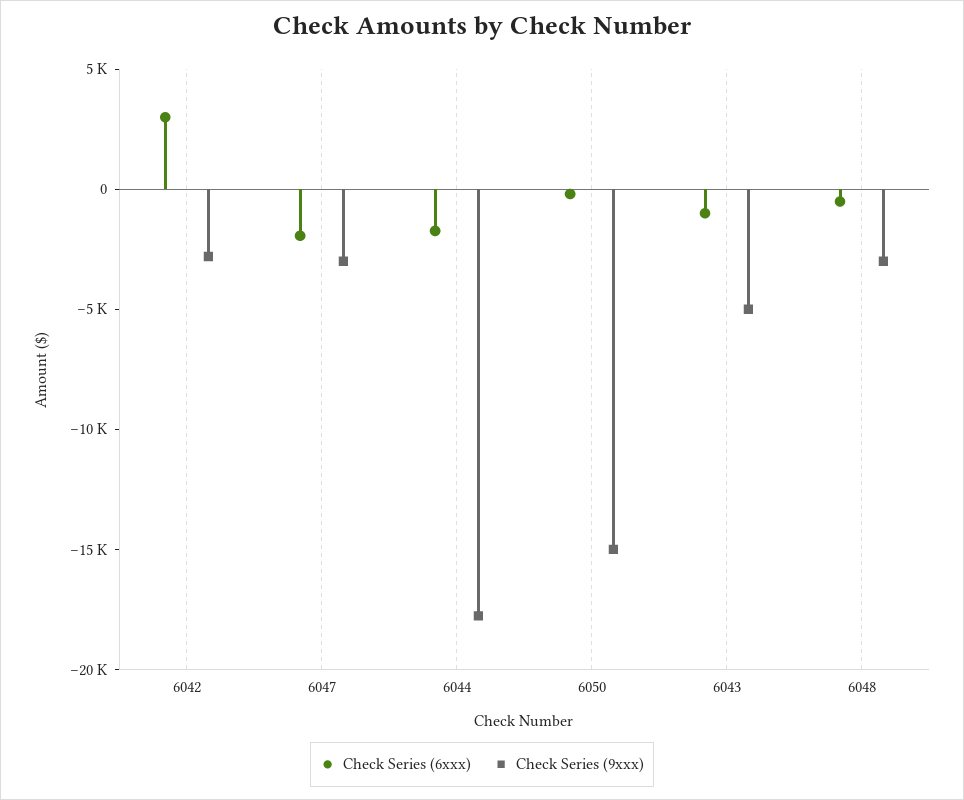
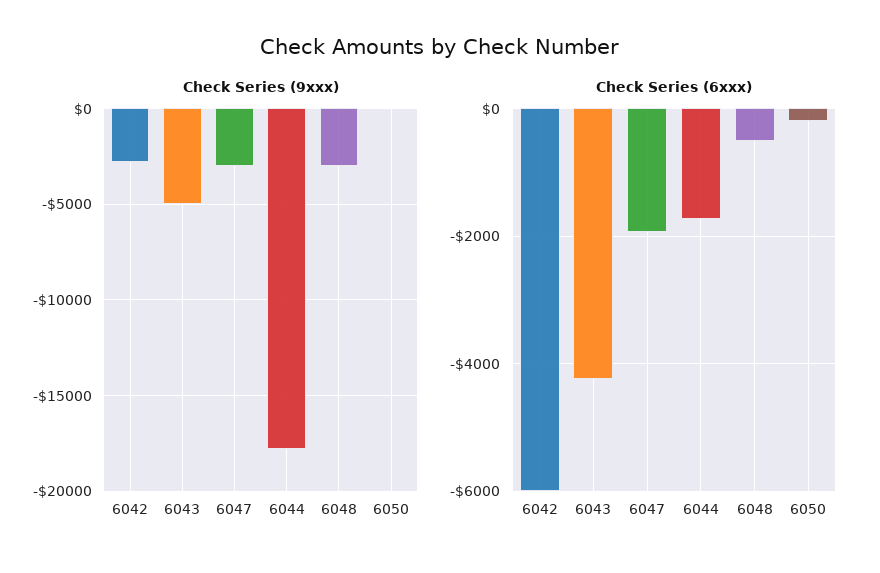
Check Series (6xxx), 6042: 3000 -> -6000
Check Series (9xxx), 6050: -15000 -> 0
Check Series (6xxx), 6043: -1000 -> -4200

